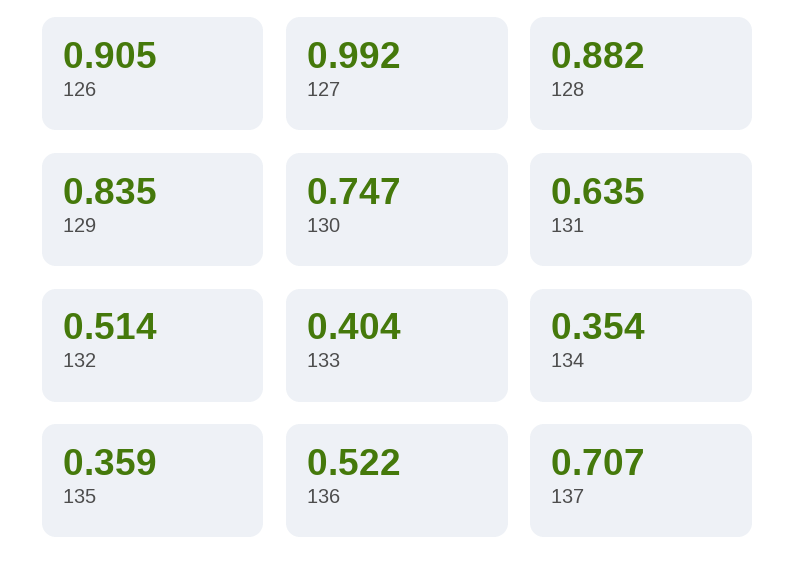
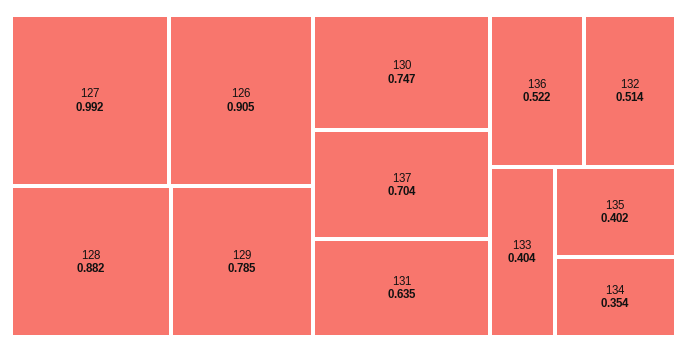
129: 0.835 -> 0.785
135: 0.359 -> 0.402
137: 0.707 -> 0.704

